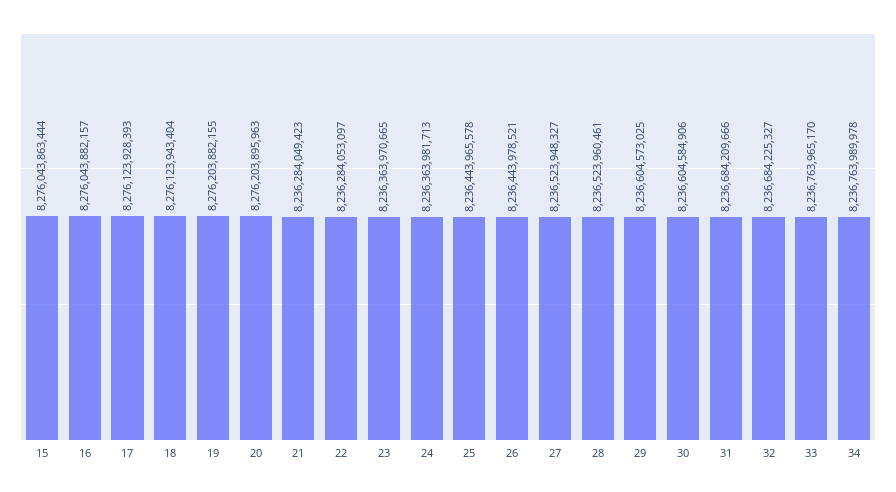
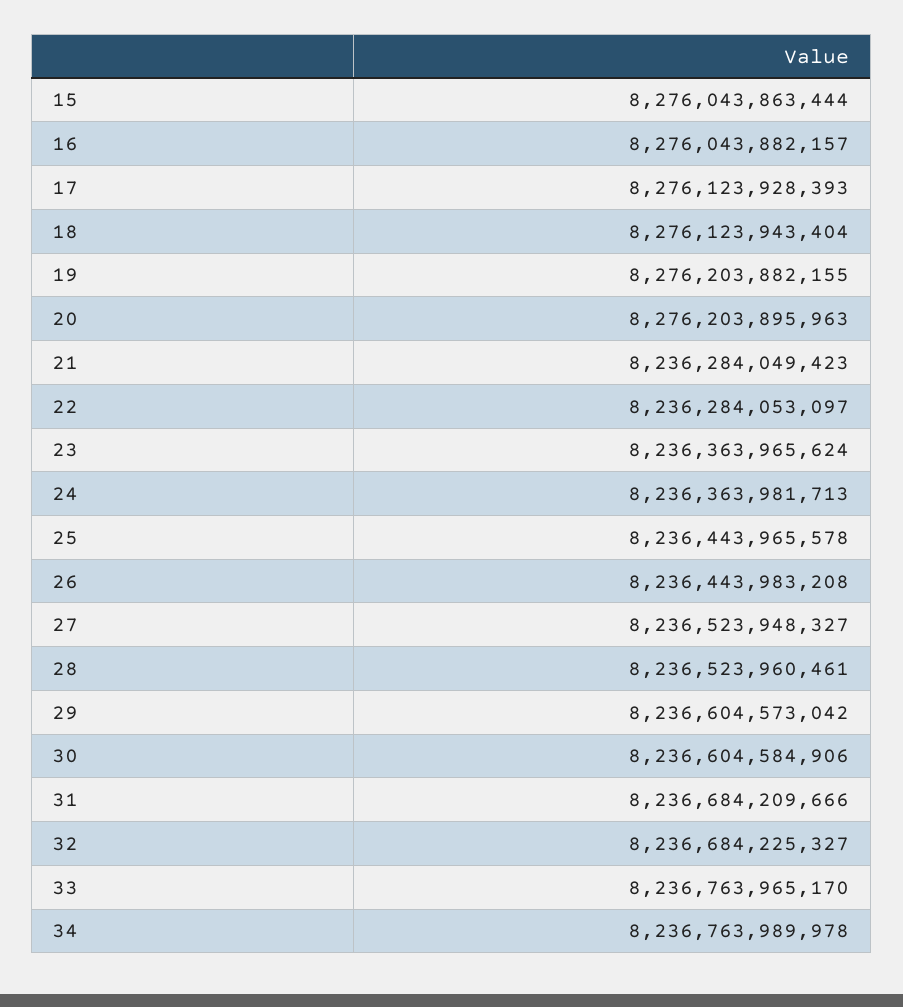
23: 8236363970665 -> 8236363965624
26: 8236443978521 -> 8236443983208
29: 8236604573025 -> 8236604573042

